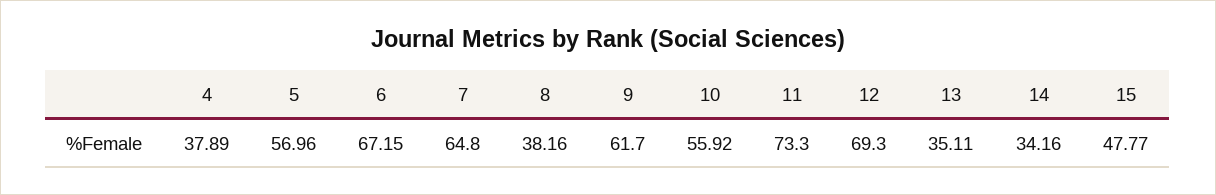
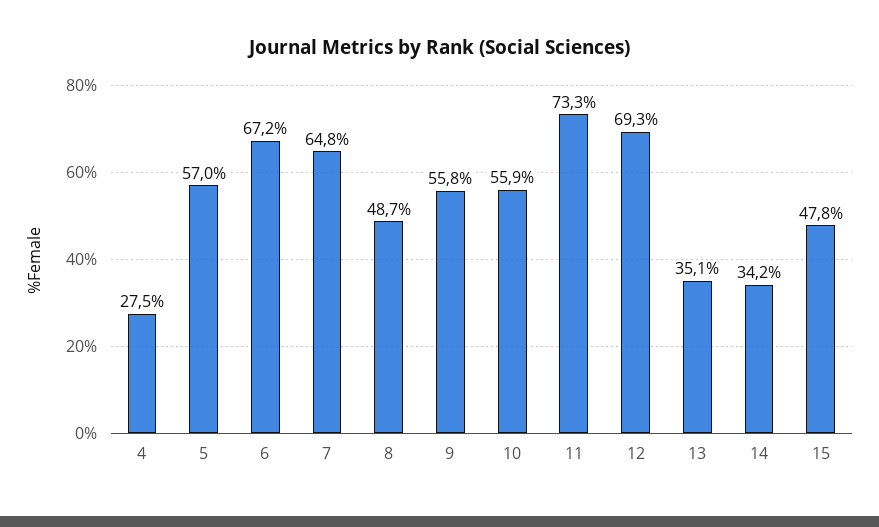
4: 37.89 -> 27.5
8: 38.16 -> 48.7
9: 61.7 -> 55.8

